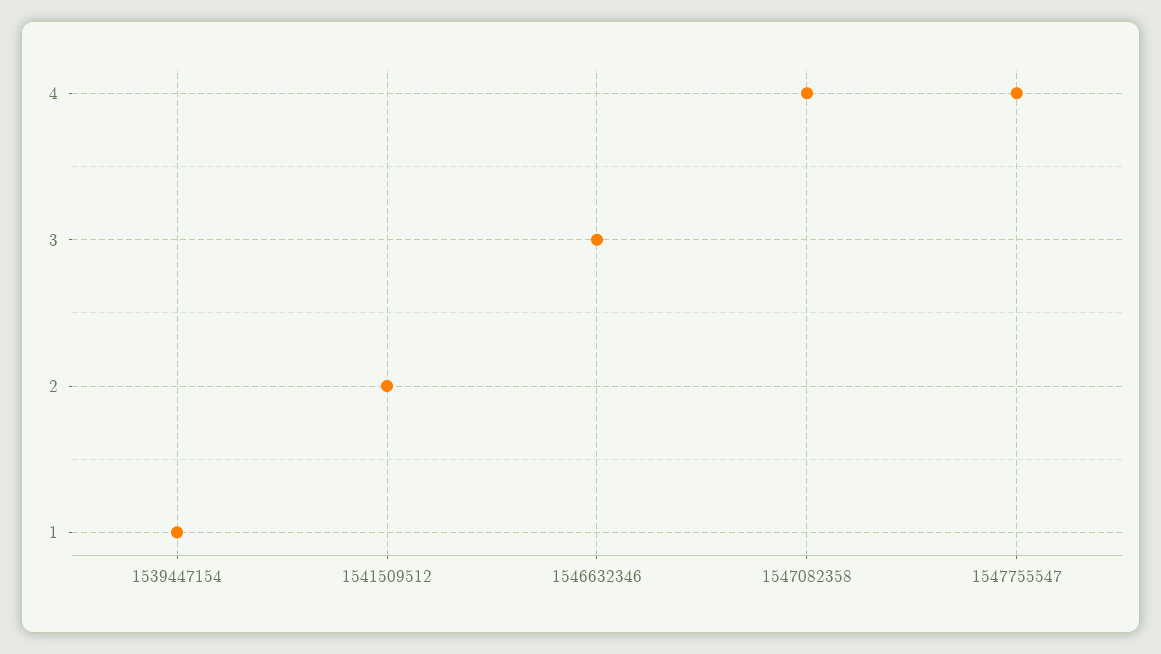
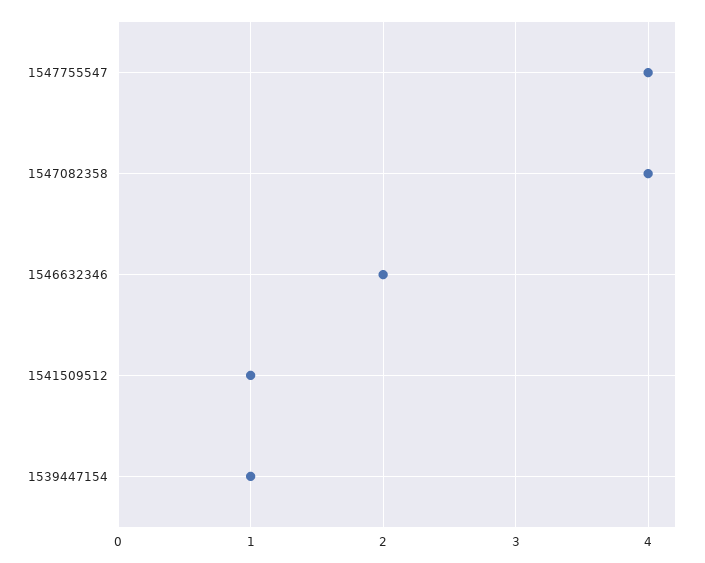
1541509512: 2 -> 1
1546632346: 3 -> 2

